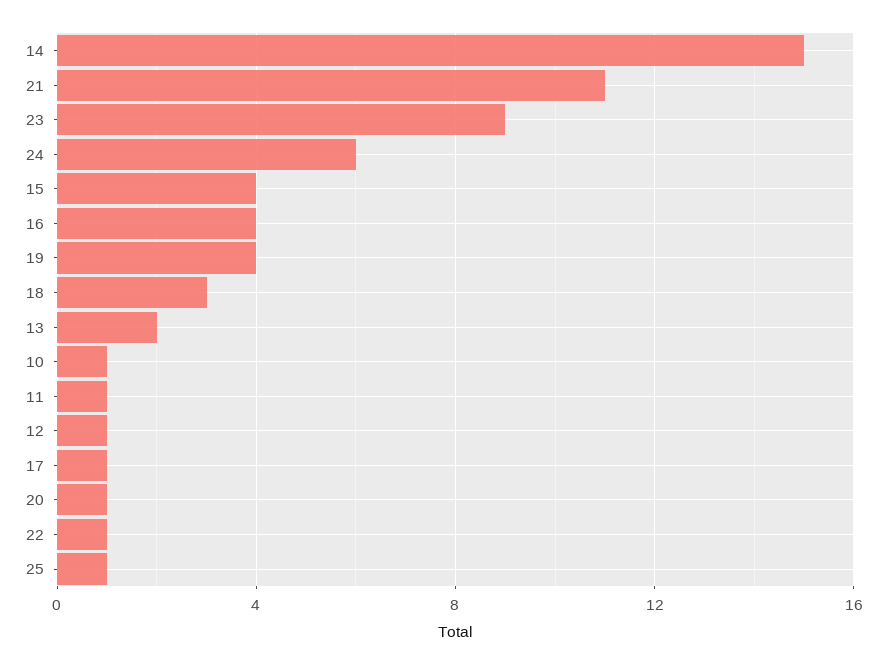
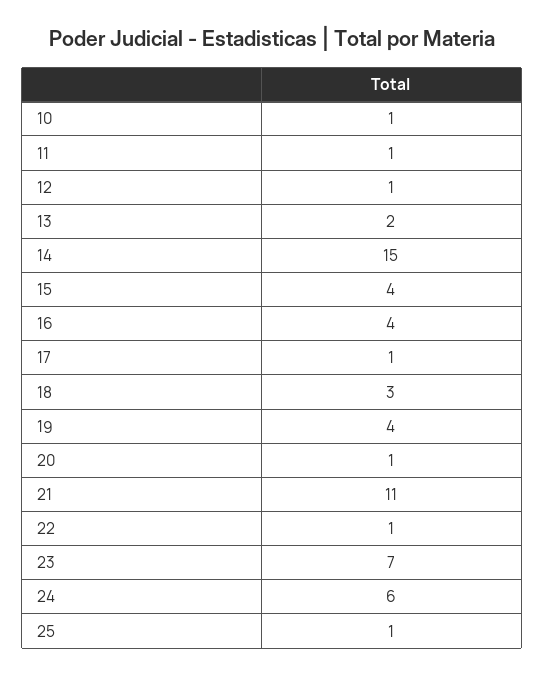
23: 9 -> 7

